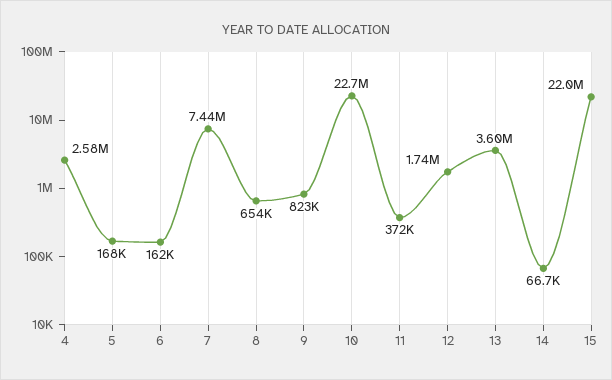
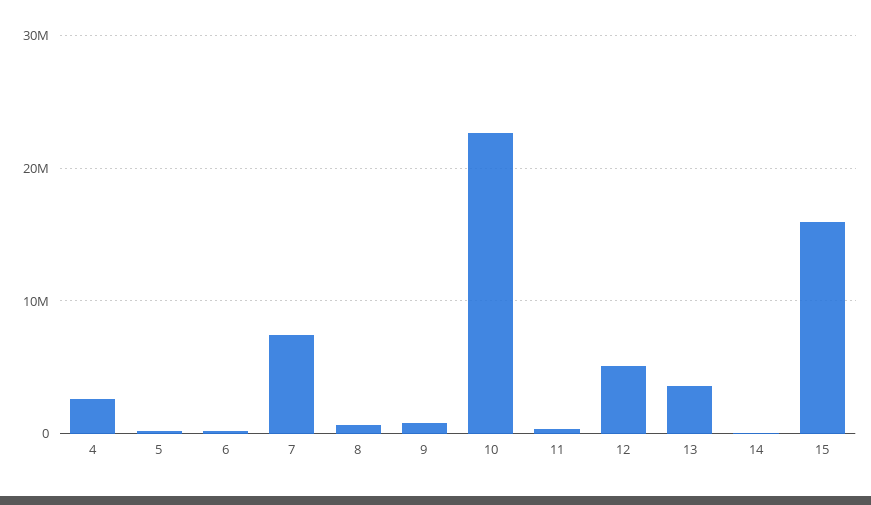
12: 1740000 -> 5000000
15: 22000000 -> 16000000

